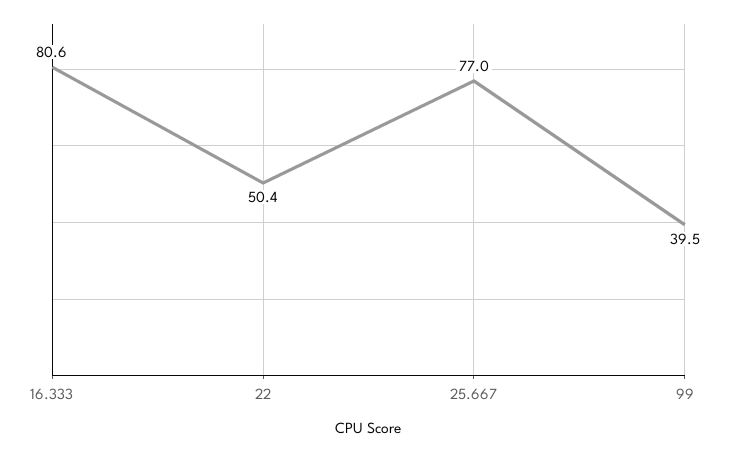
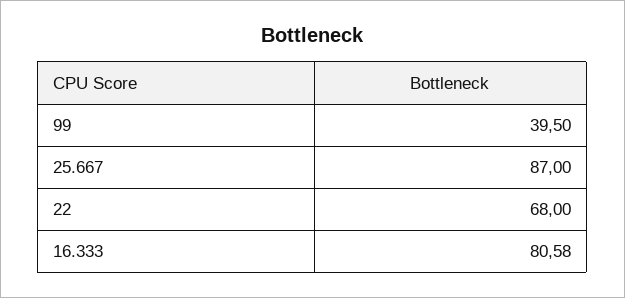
22: 50.4 -> 68
25.667: 77 -> 87

